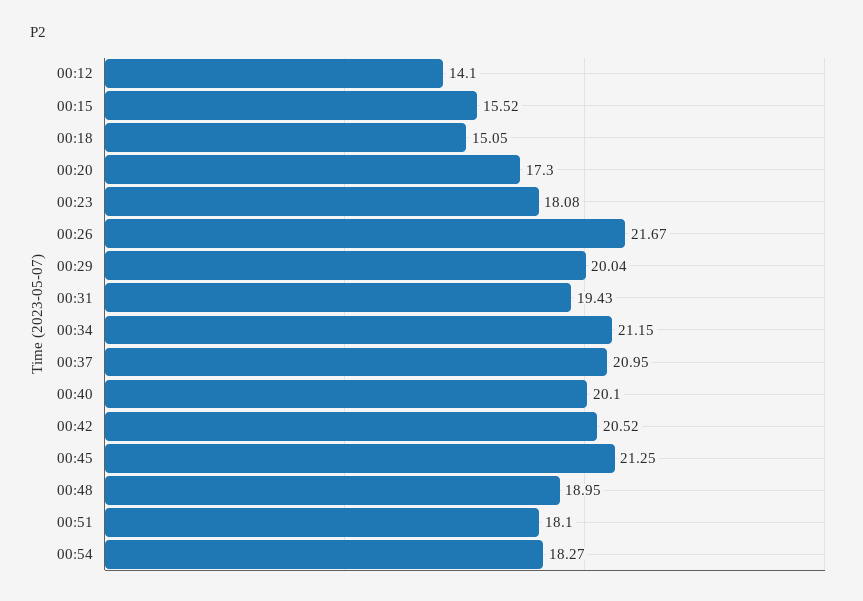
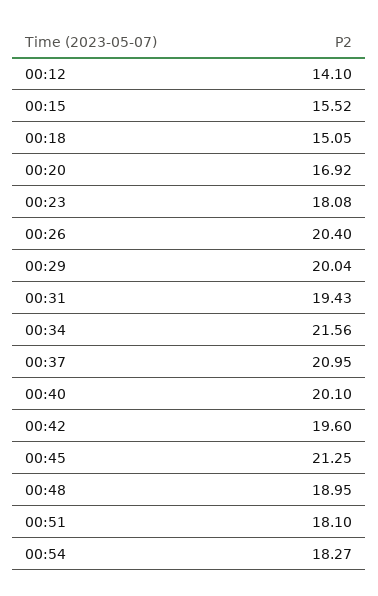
00:20: 17.3 -> 16.92
00:26: 21.67 -> 20.4
00:34: 21.15 -> 21.56
00:42: 20.52 -> 19.6

